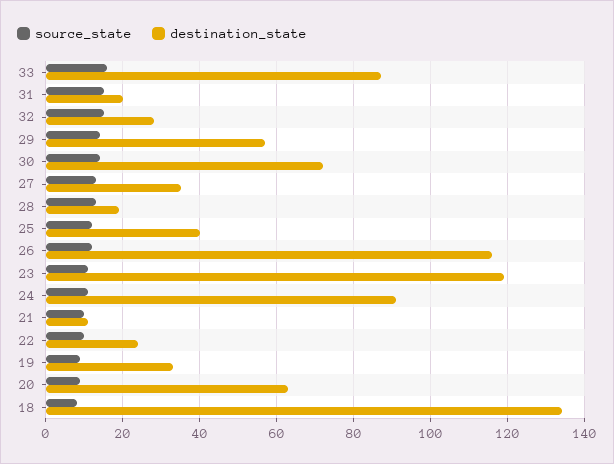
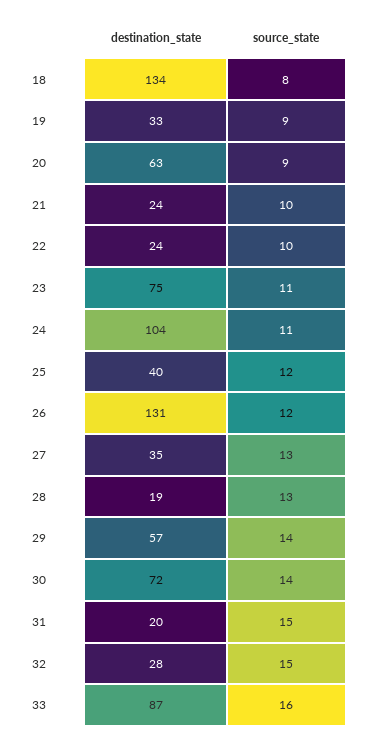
destination_state, 26: 115 -> 131
destination_state, 23: 120 -> 75
destination_state, 24: 90 -> 104
destination_state, 21: 10 -> 24

